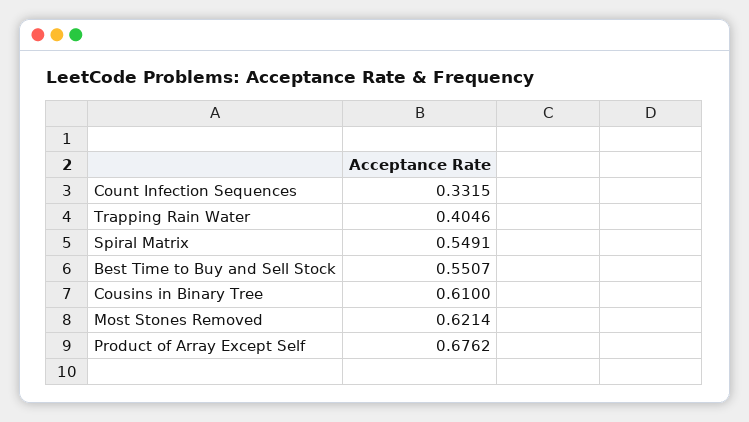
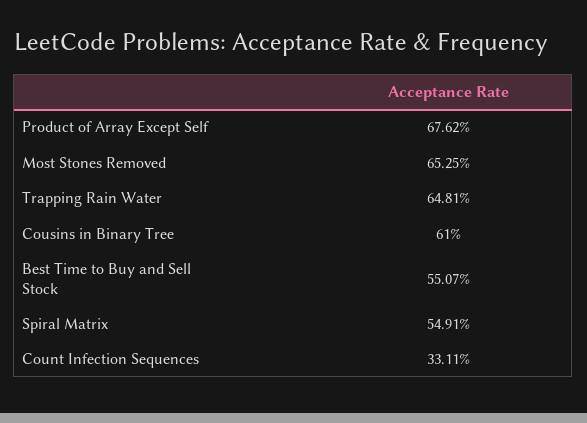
Count Infection Sequences: 0.3315 -> 0.3311
Trapping Rain Water: 0.4046 -> 0.6481
Most Stones Removed: 0.6214 -> 0.6525

